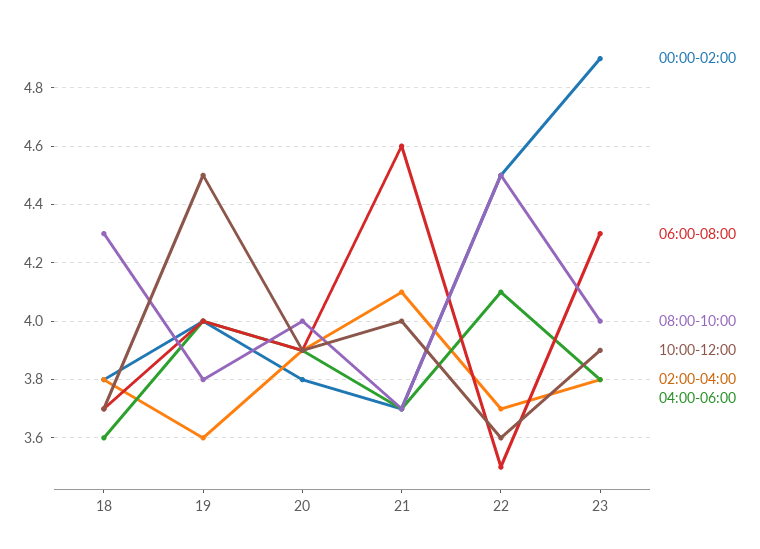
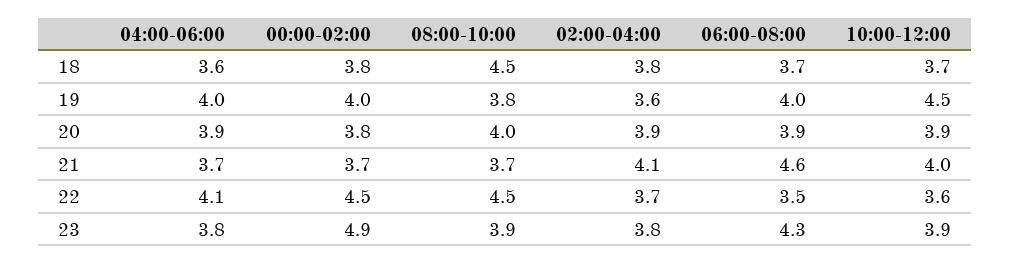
08:00-10:00, 18: 4.3 -> 4.5
08:00-10:00, 23: 4 -> 3.9

